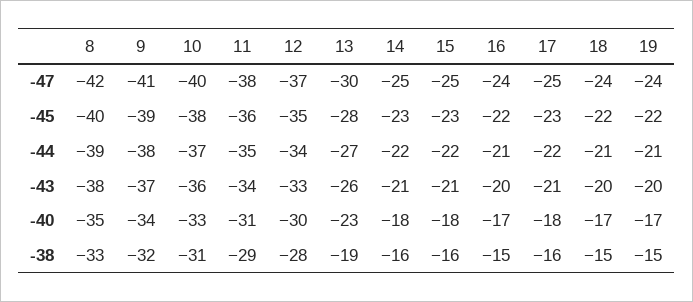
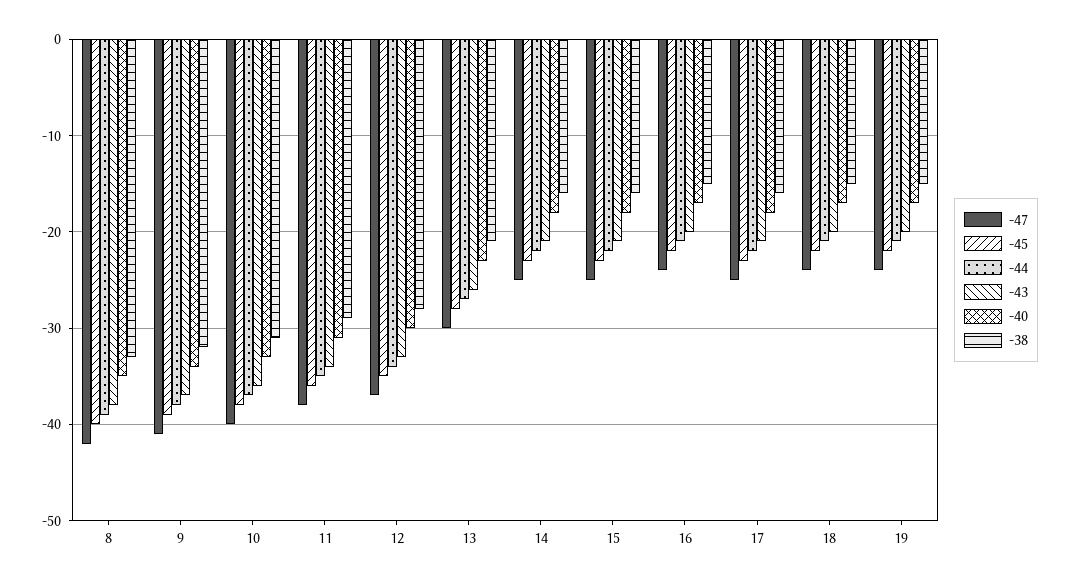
-38, 13: -19 -> -21

